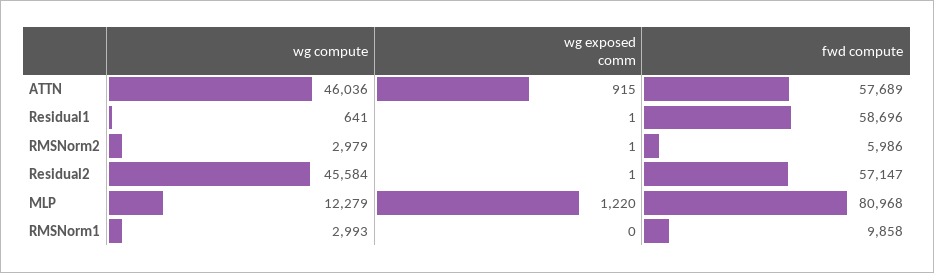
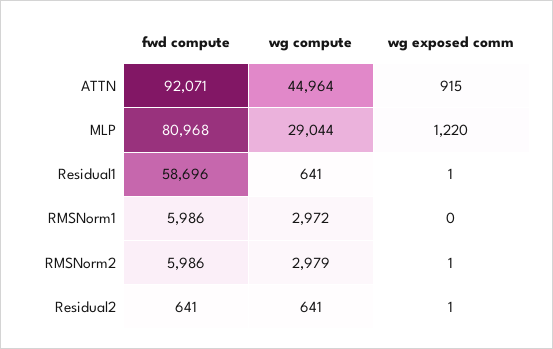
wg compute, ATTN: 46036 -> 44964
fwd compute, ATTN: 57689 -> 92071
wg compute, Residual2: 45584 -> 641
fwd compute, Residual2: 57147 -> 641
wg compute, MLP: 12279 -> 29044
wg compute, RMSNorm1: 2993 -> 2972
fwd compute, RMSNorm1: 9858 -> 5986

